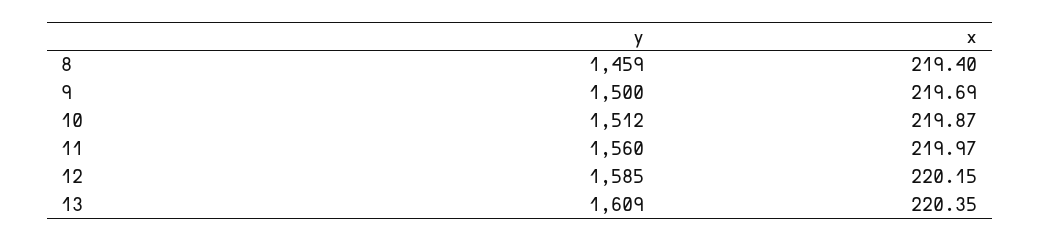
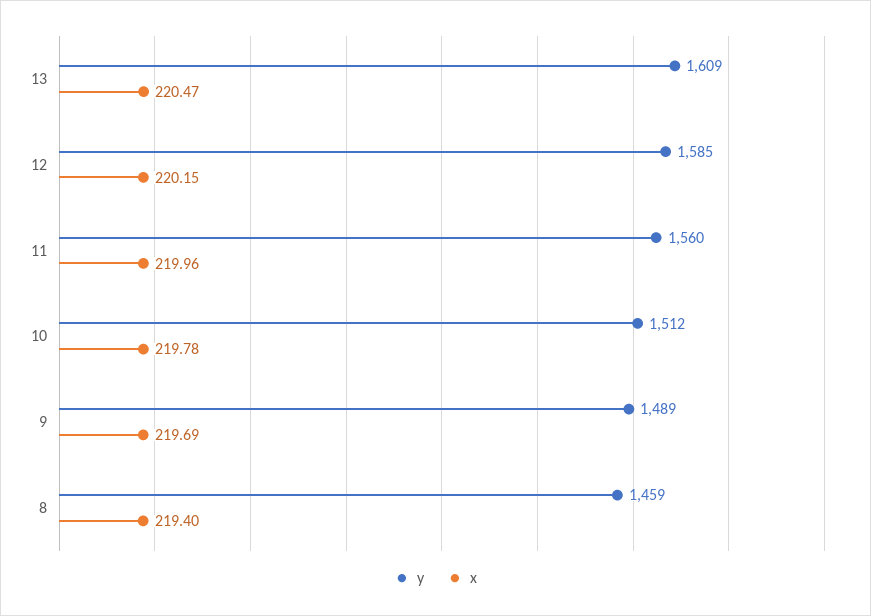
y, 9: 1500 -> 1489
x, 10: 219.87 -> 219.78
x, 11: 219.97 -> 219.96
x, 13: 220.35 -> 220.47

